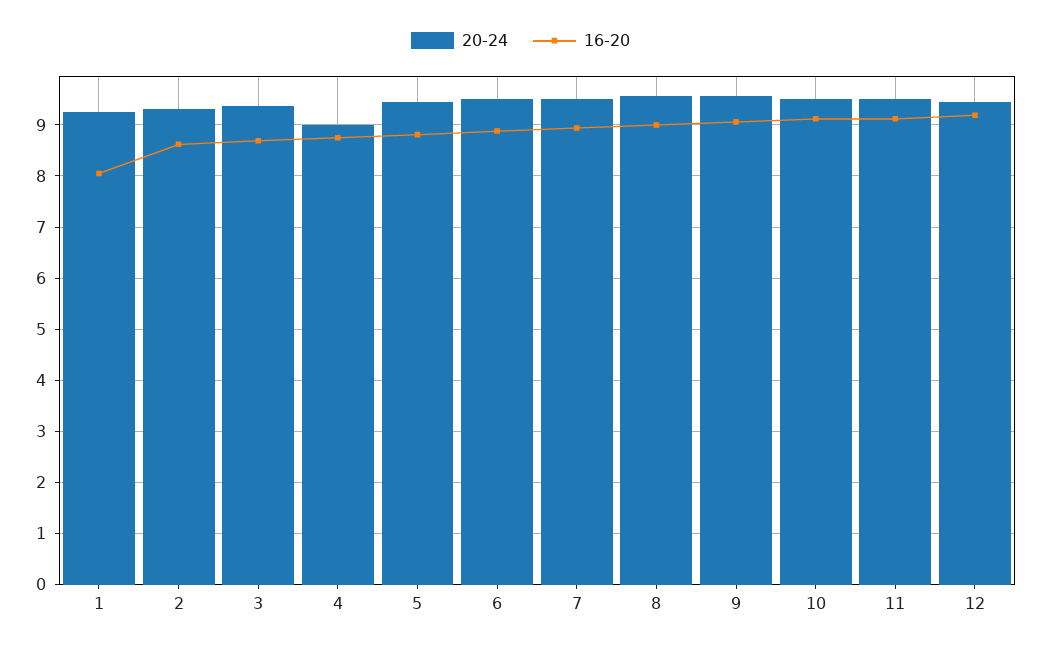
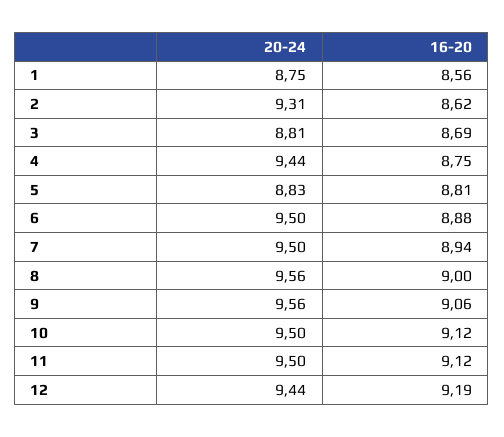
20-24, 1: 9.2 -> 8.75
16-20, 1: 8 -> 8.56
20-24, 3: 9.4 -> 8.81
20-24, 4: 9 -> 9.44
20-24, 5: 9.4 -> 8.83

